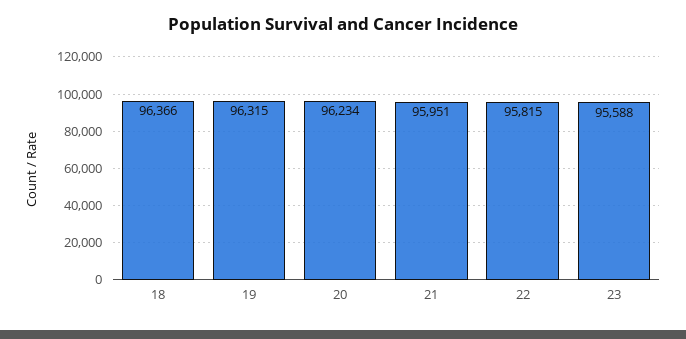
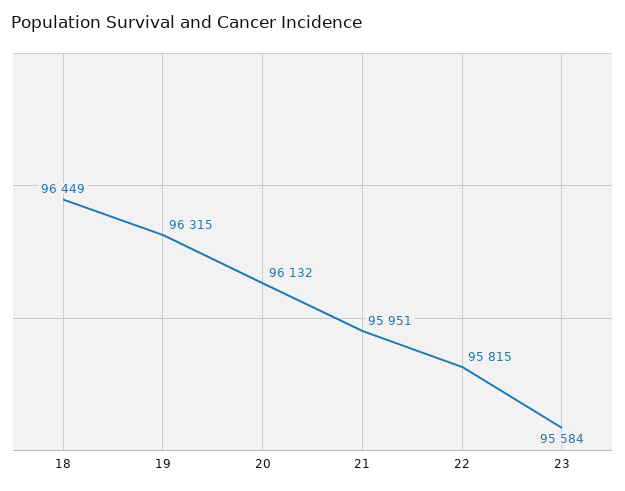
18: 96366 -> 96449
20: 96234 -> 96132
23: 95588 -> 95584

